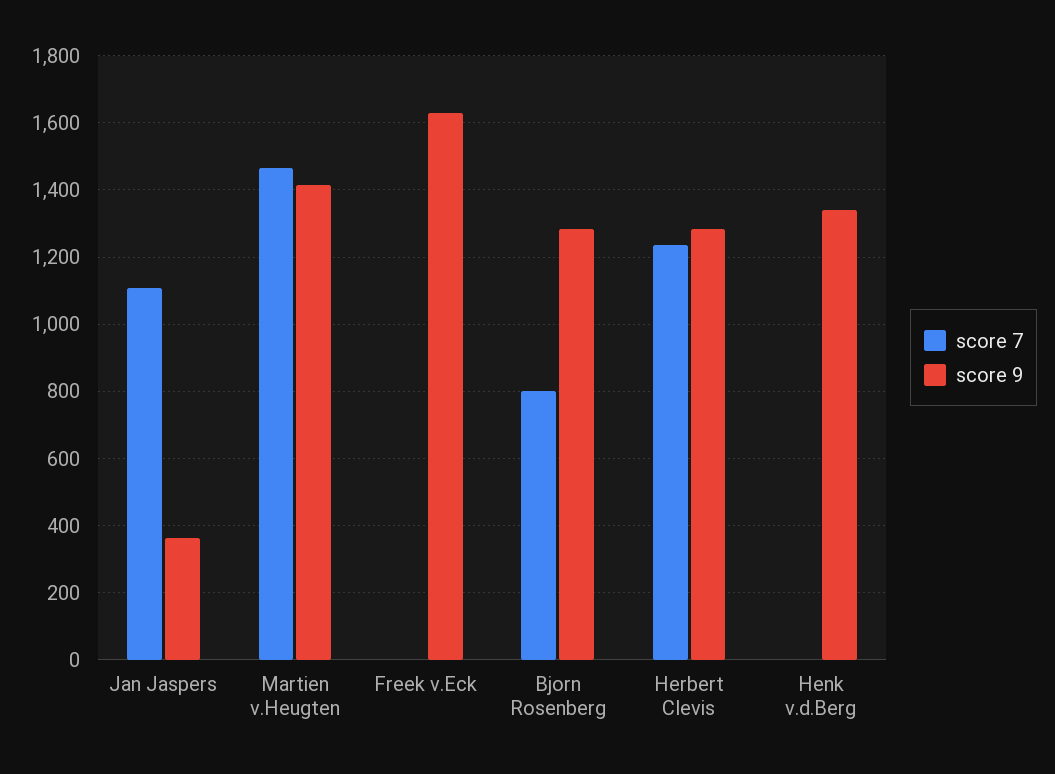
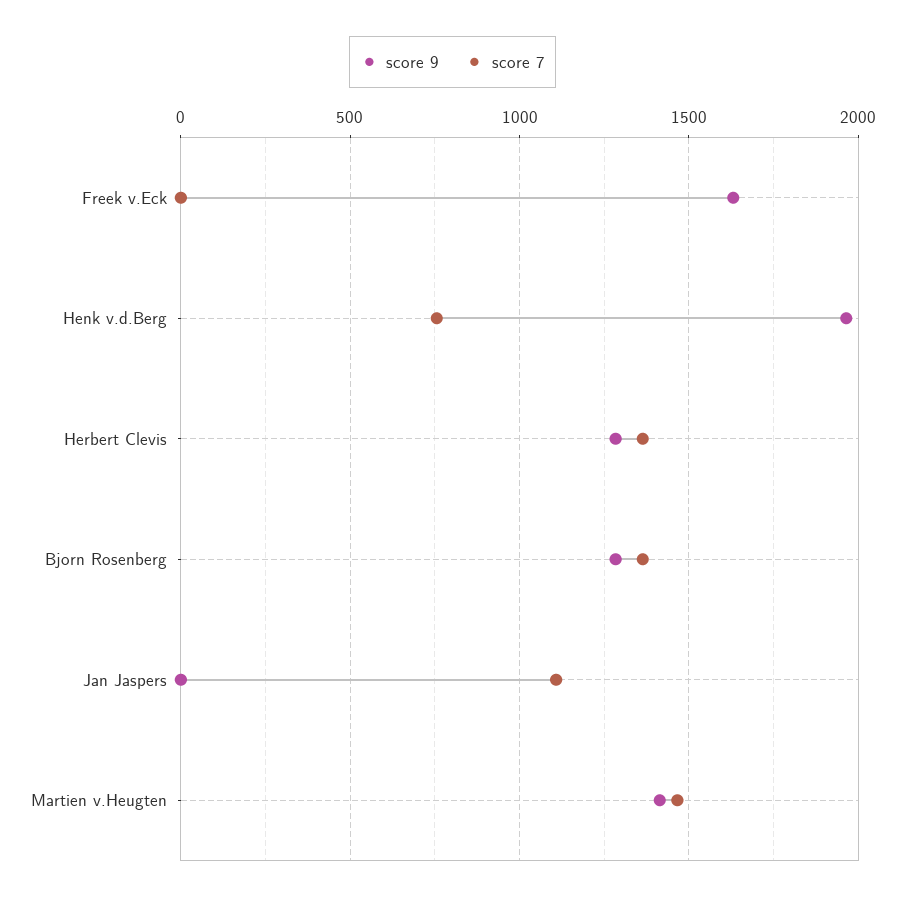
score 9, Jan Jaspers: 360 -> 0
score 7, Bjorn Rosenberg: 800 -> 1350
score 7, Herbert Clevis: 1240 -> 1350
score 7, Henk v.d.Berg: 0 -> 750
score 9, Henk v.d.Berg: 1340 -> 1950

